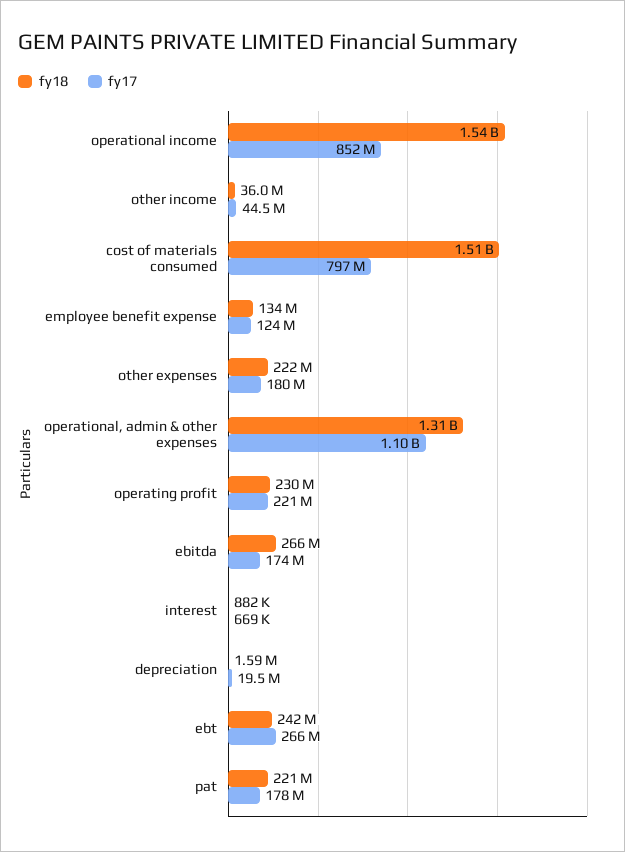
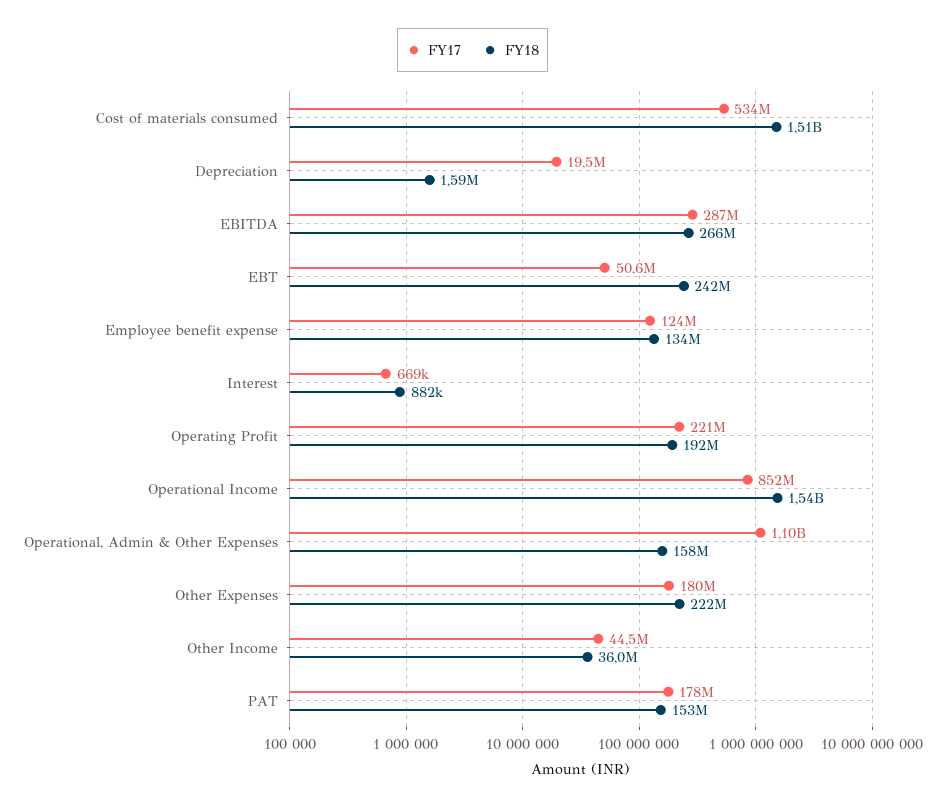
fy17, cost of materials consumed: 797000000 -> 534000000
fy18, operational, admin & other expenses: 1310000000 -> 158000000
fy18, operating profit: 230000000 -> 192000000
fy17, ebitda: 174000000 -> 287000000
fy17, ebt: 266000000 -> 50600000
fy18, pat: 221000000 -> 153000000

